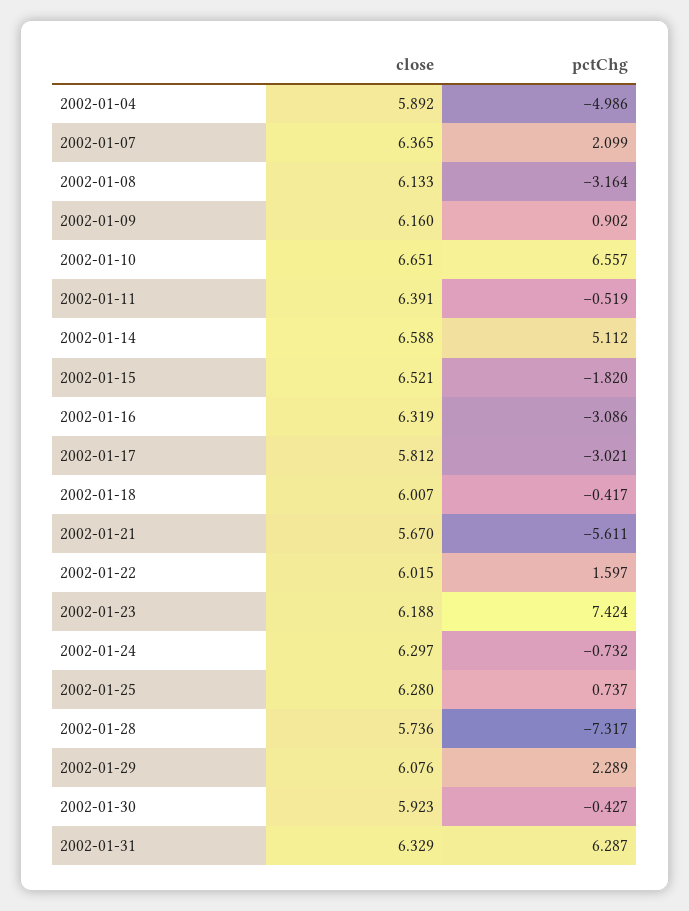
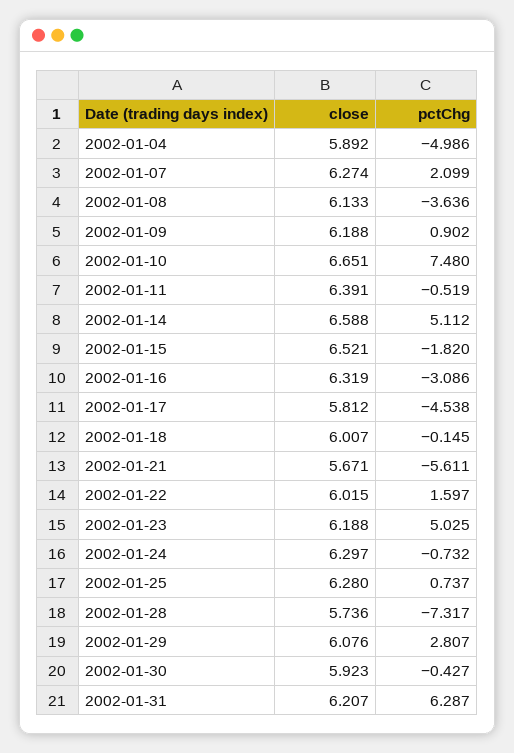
close, 2002-01-07: 6.365 -> 6.274
pctChg, 2002-01-08: -3.164 -> -3.636
close, 2002-01-09: 6.16 -> 6.188
pctChg, 2002-01-10: 6.557 -> 7.48
pctChg, 2002-01-17: -3.021 -> -4.538
pctChg, 2002-01-18: -0.417 -> -0.145
close, 2002-01-21: 5.67 -> 5.671
pctChg, 2002-01-23: 7.424 -> 5.025
pctChg, 2002-01-29: 2.289 -> 2.807
close, 2002-01-31: 6.329 -> 6.207

